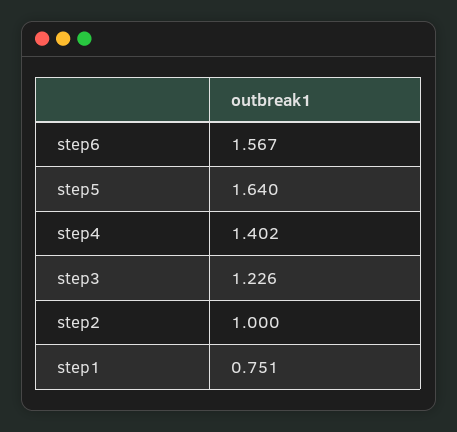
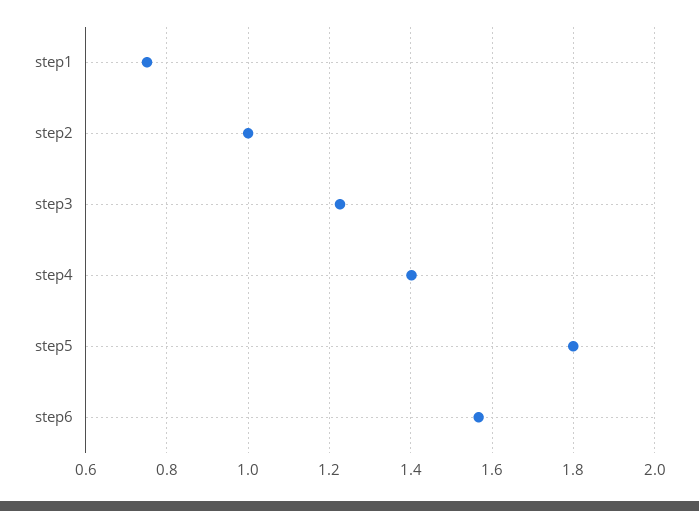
step5: 1.64 -> 1.8

